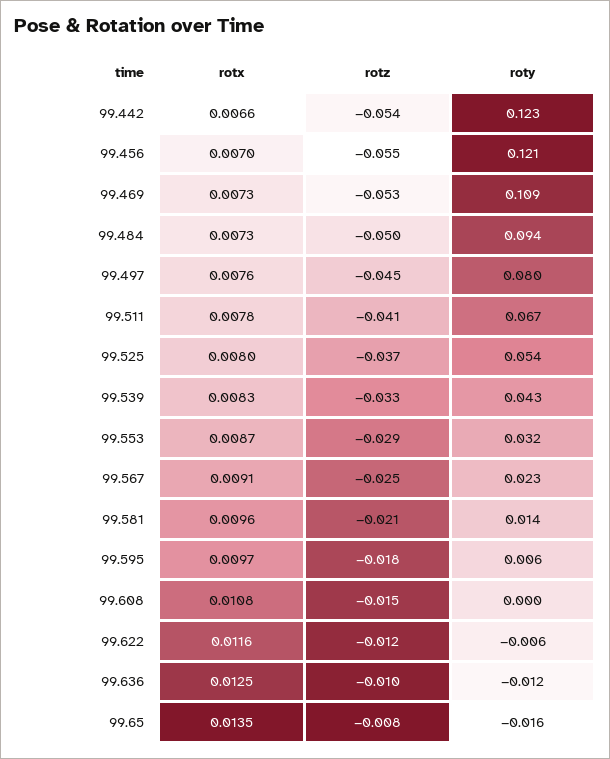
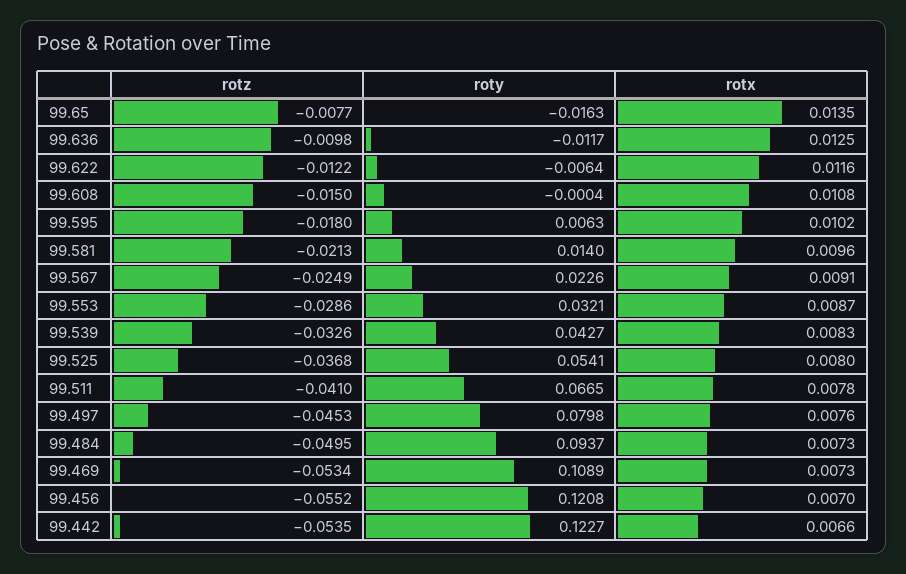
rotx, 99.595: 0.0097 -> 0.0102

